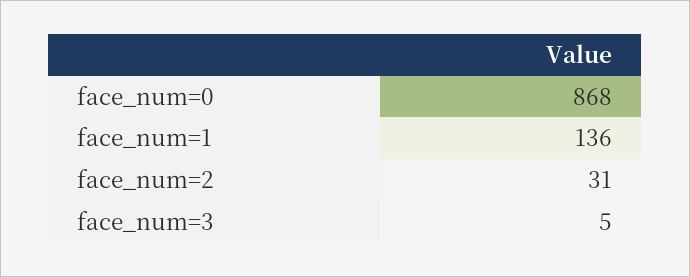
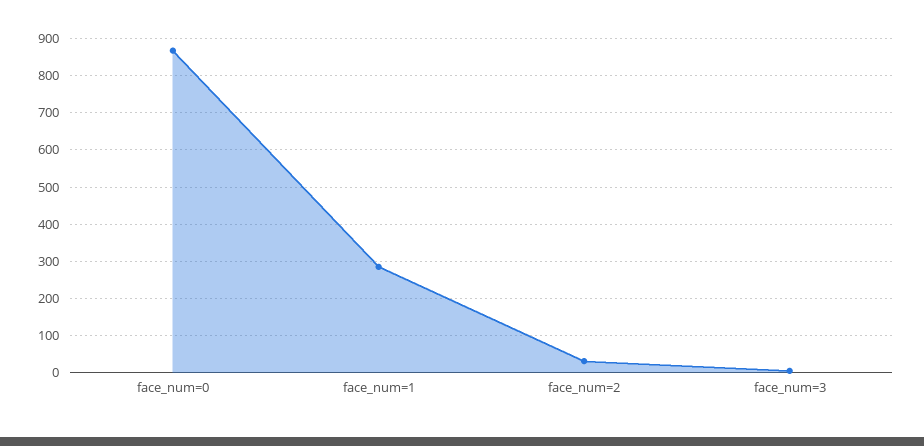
face_num=1: 136 -> 280

